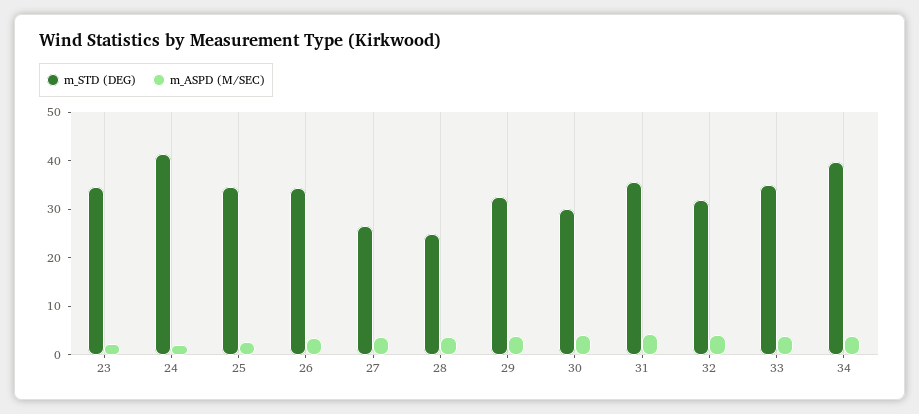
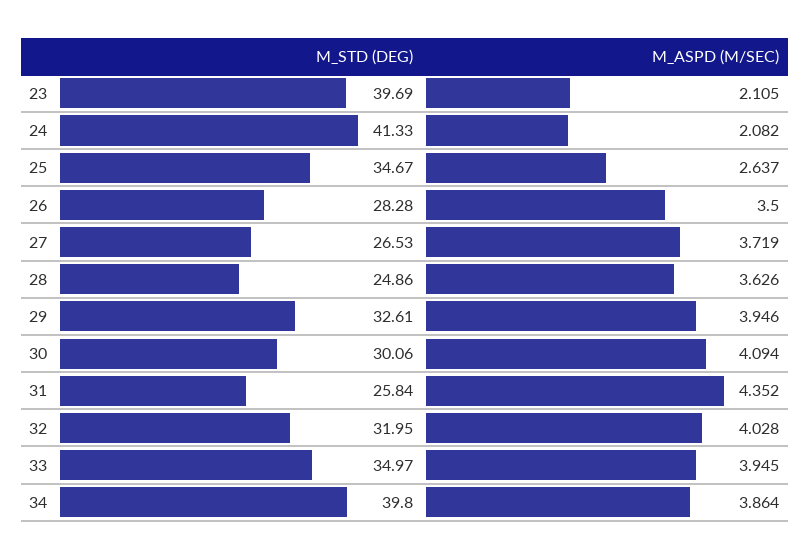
m_STD (DEG), 23: 34 -> 39.69
m_STD (DEG), 26: 34 -> 28.28
m_STD (DEG), 31: 36 -> 25.84

